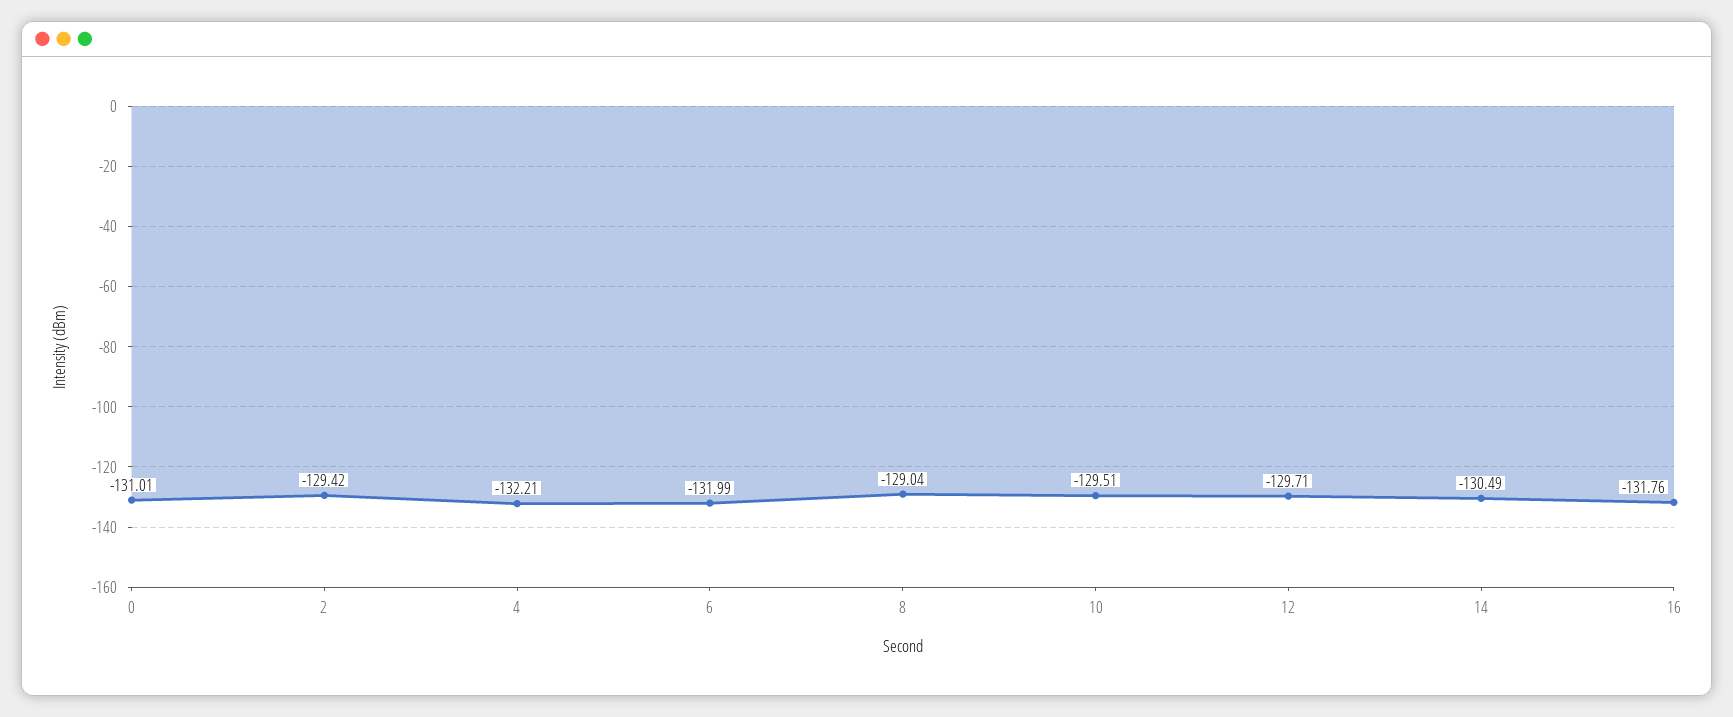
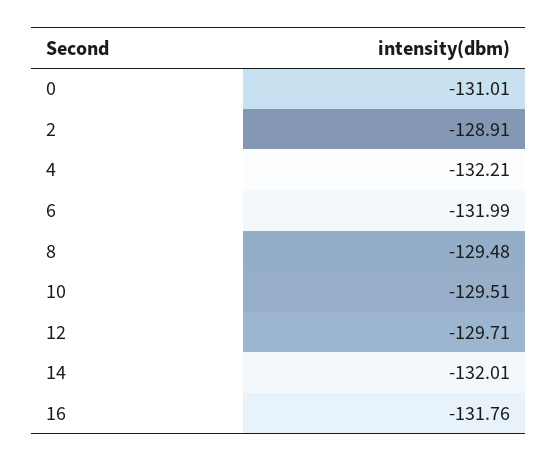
2: -129.42 -> -128.91
8: -129.04 -> -129.48
14: -130.49 -> -132.01

